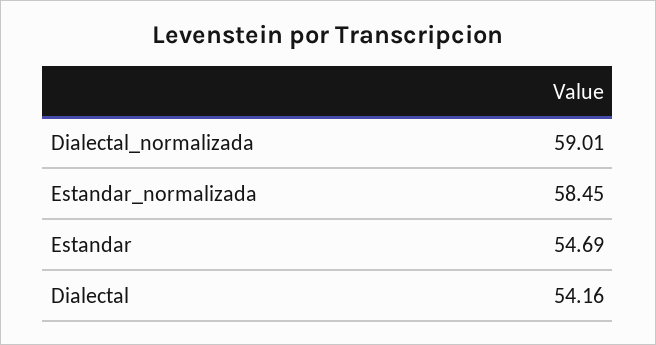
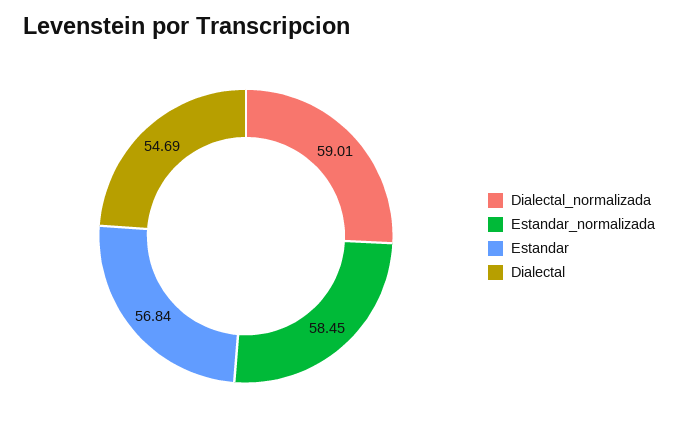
Estandar: 54.69 -> 56.84
Dialectal: 54.16 -> 54.69

